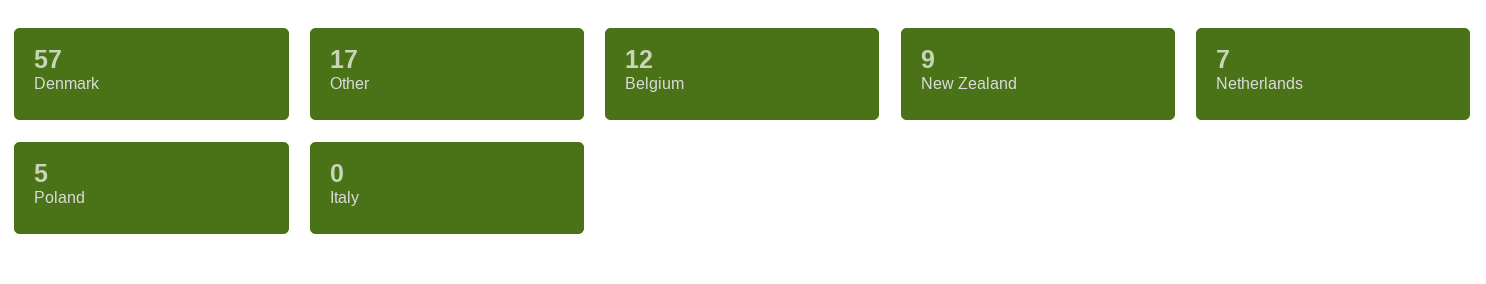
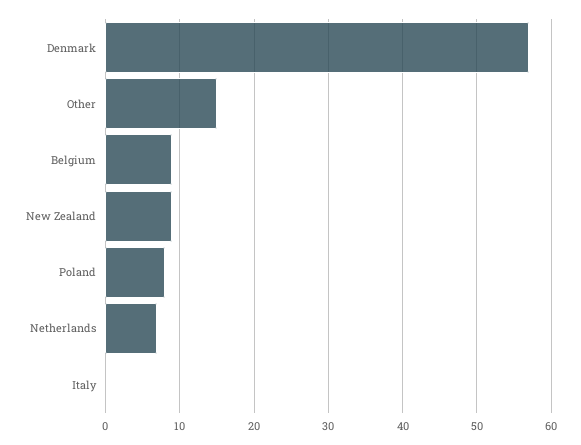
Other: 17 -> 15
Belgium: 12 -> 9
Poland: 5 -> 8

